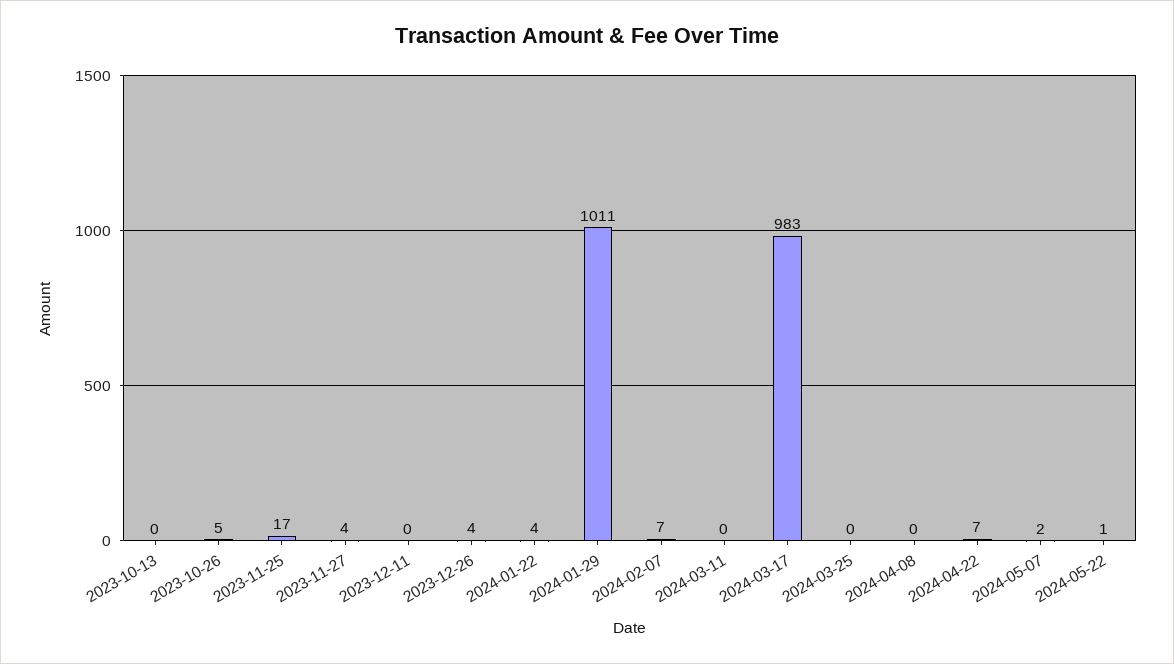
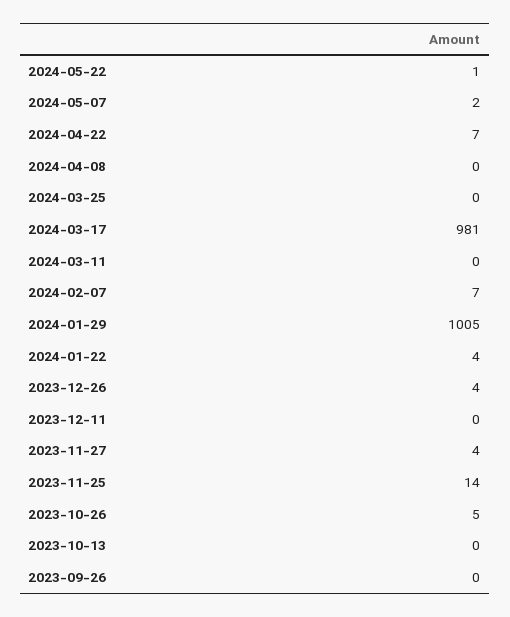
2023-11-25: 17 -> 14
2024-01-29: 1011 -> 1005
2024-03-17: 983 -> 981
2023-09-26: none -> 0

